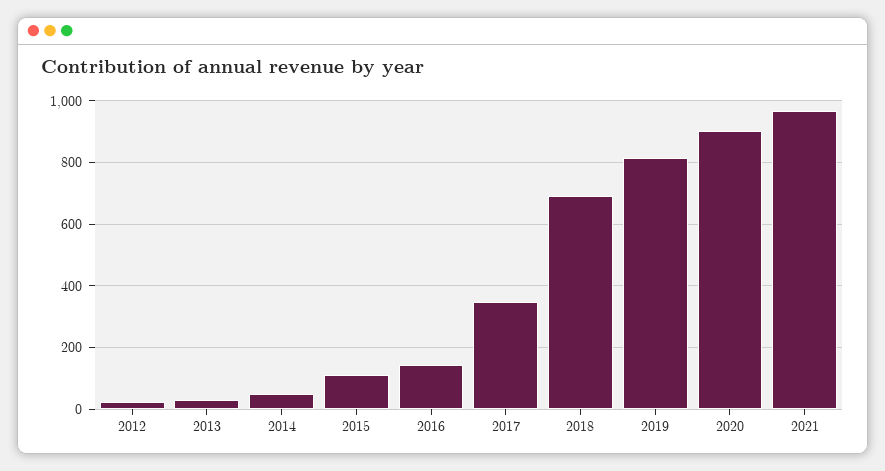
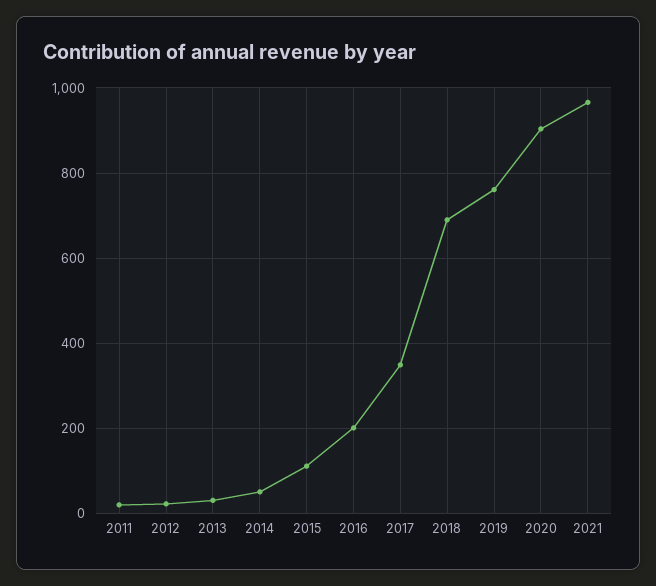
2016: 140 -> 200
2019: 820 -> 760
2011: none -> 20

